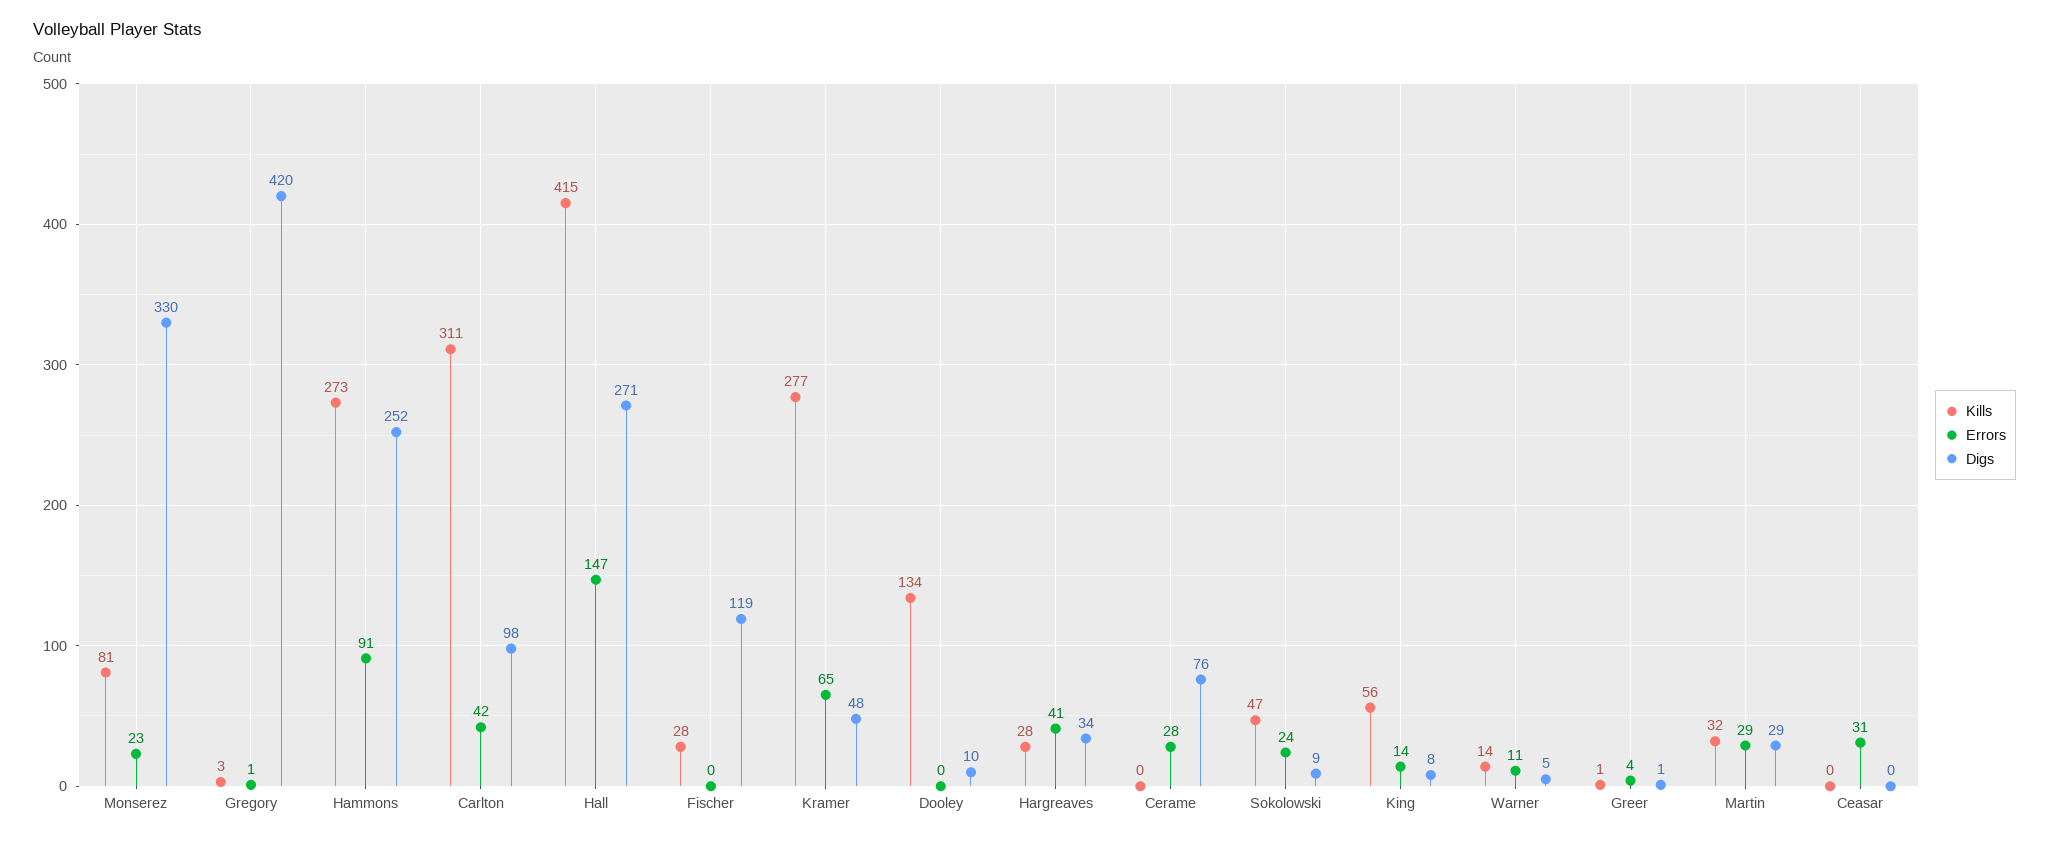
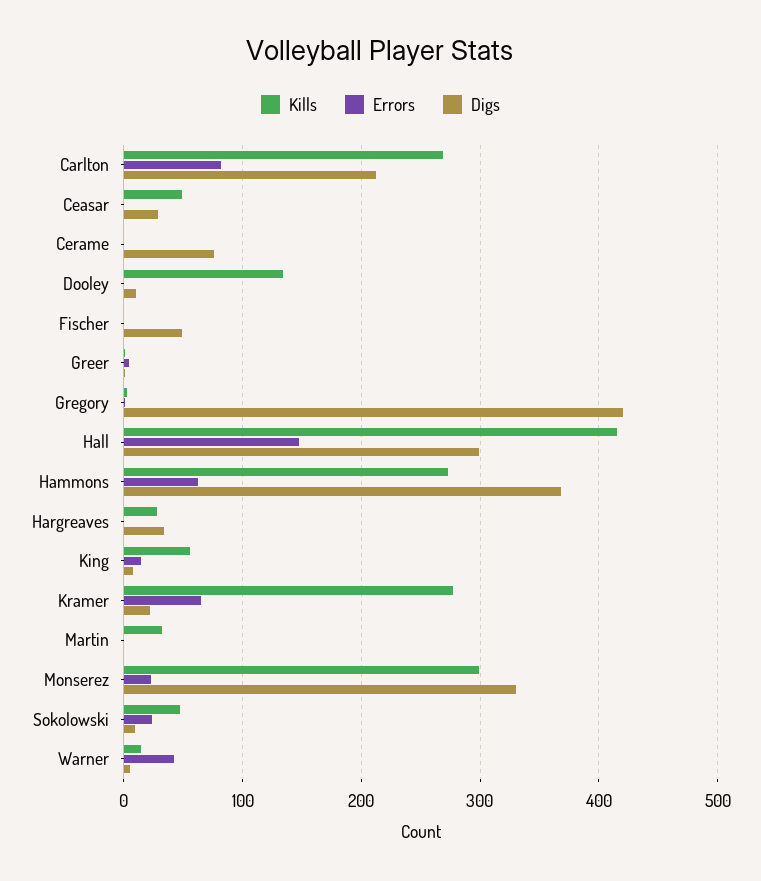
Kills, Monserez: 81 -> 300
Errors, Hammons: 91 -> 60
Digs, Hammons: 252 -> 370
Kills, Carlton: 311 -> 270
Errors, Carlton: 42 -> 80
Digs, Carlton: 98 -> 210
Digs, Hall: 271 -> 300
Kills, Fischer: 28 -> 0
Digs, Fischer: 119 -> 50
Digs, Kramer: 48 -> 20
Errors, Hargreaves: 41 -> 0
Errors, Cerame: 28 -> 0
Errors, Warner: 11 -> 40
Errors, Martin: 29 -> 0
Digs, Martin: 29 -> 0
Kills, Ceasar: 0 -> 50
Errors, Ceasar: 31 -> 0
Digs, Ceasar: 0 -> 30

